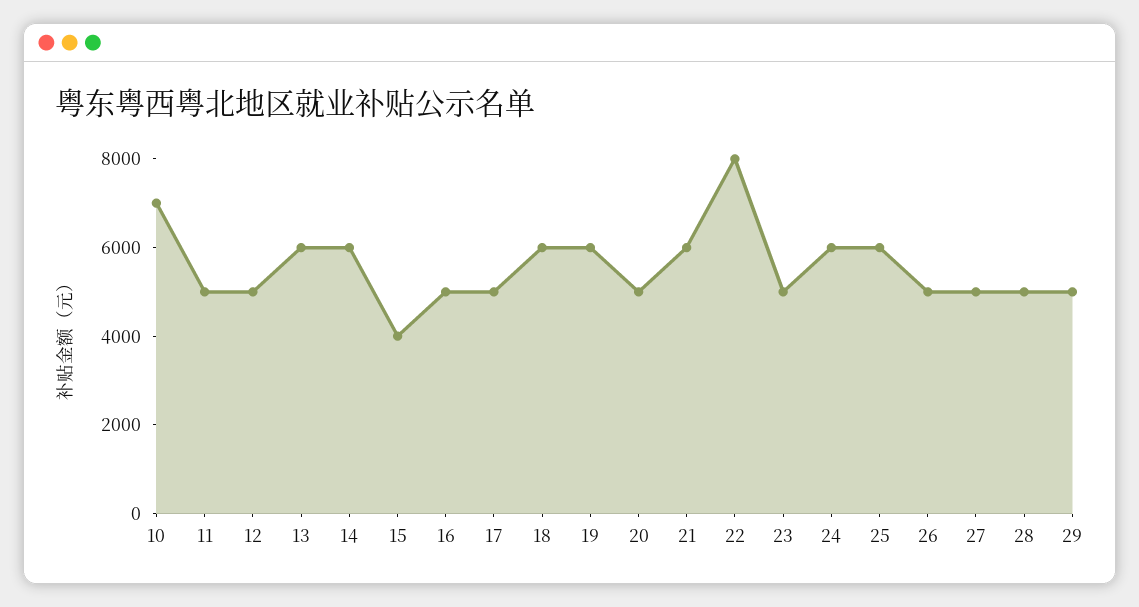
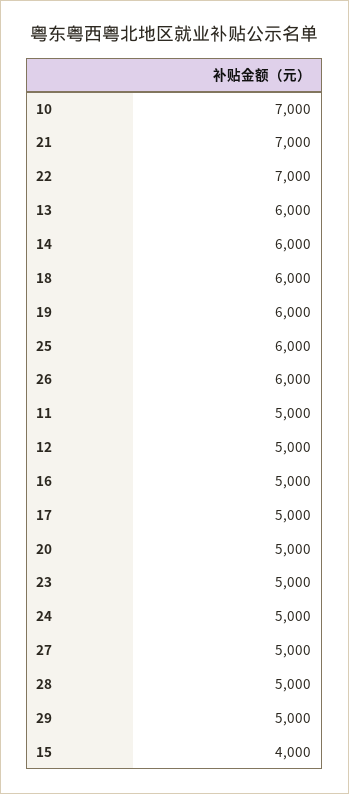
21: 6000 -> 7000
22: 8000 -> 7000
24: 6000 -> 5000
26: 5000 -> 6000

